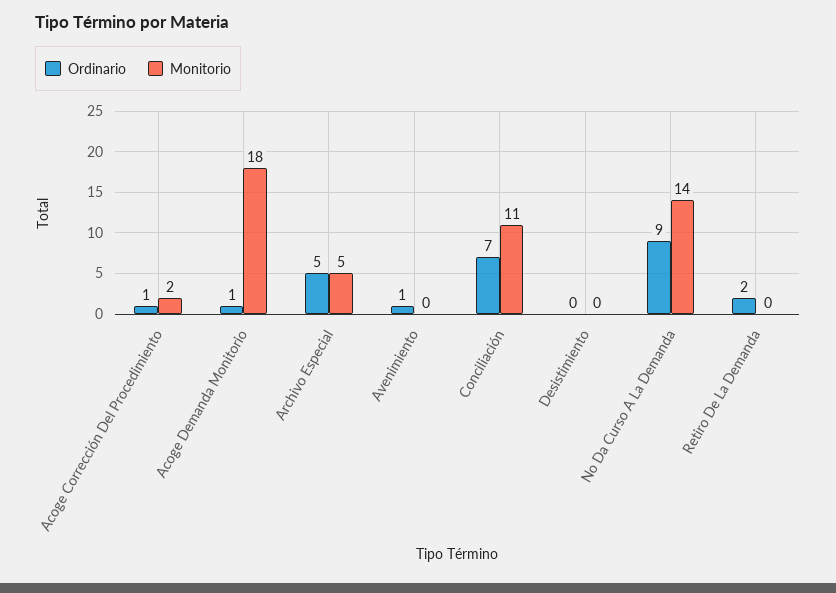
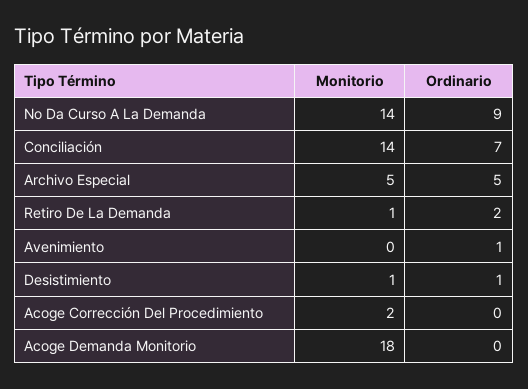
Ordinario, Acoge Corrección Del Procedimiento: 1 -> 0
Ordinario, Acoge Demanda Monitorio: 1 -> 0
Monitorio, Conciliación: 11 -> 14
Ordinario, Desistimiento: 0 -> 1
Monitorio, Desistimiento: 0 -> 1
Monitorio, Retiro De La Demanda: 0 -> 1

